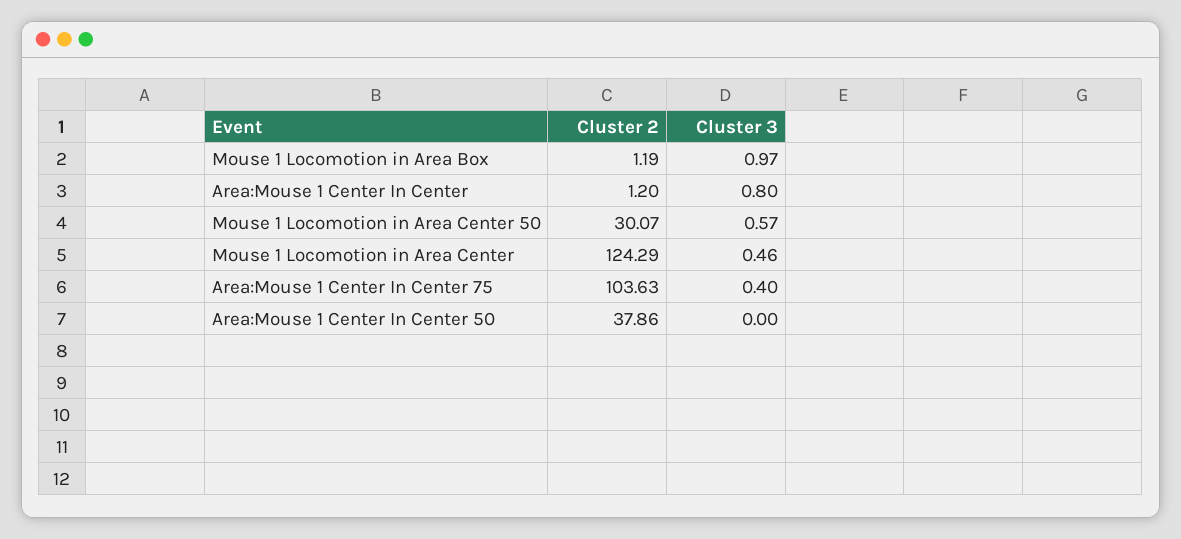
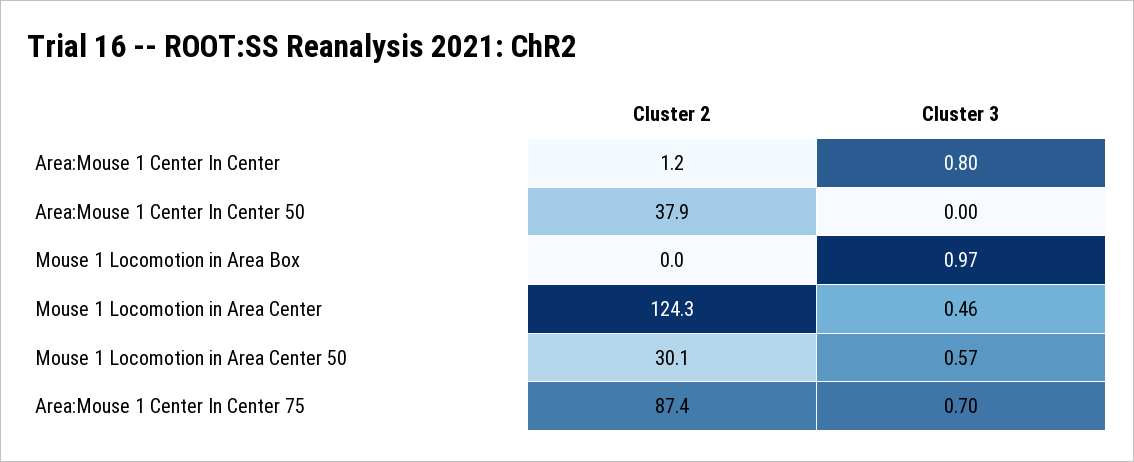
Cluster 2, Mouse 1 Locomotion in Area Box: 1.19 -> 0
Cluster 2, Area:Mouse 1 Center In Center 75: 103.63 -> 87.4
Cluster 3, Area:Mouse 1 Center In Center 75: 0.4 -> 0.7

